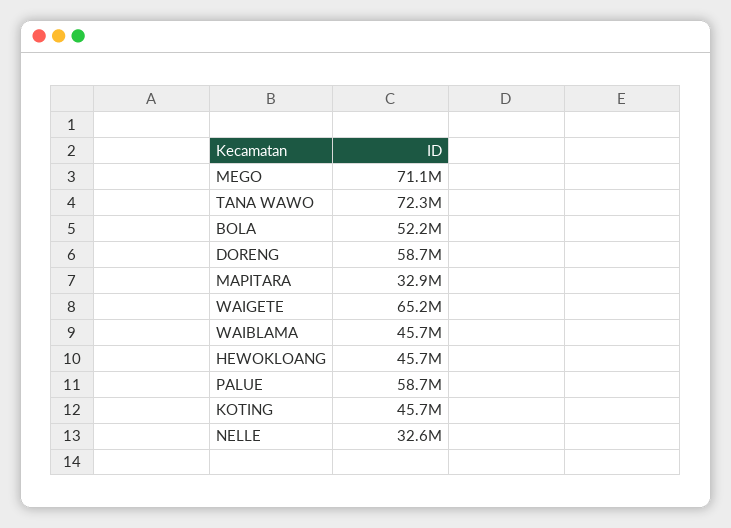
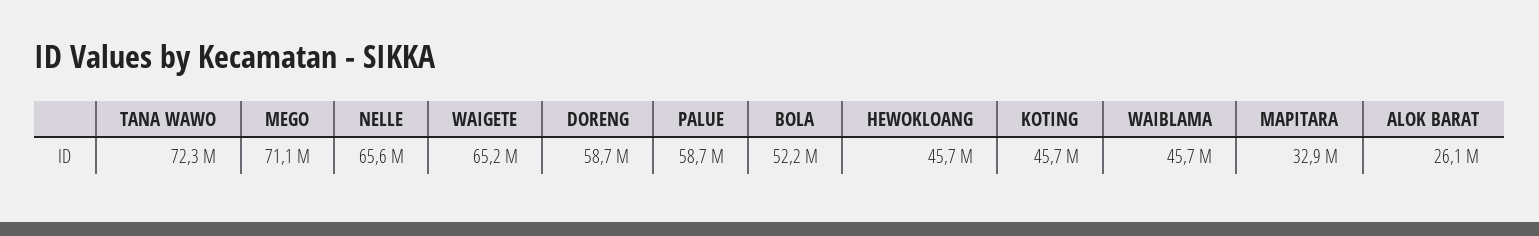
NELLE: 32600000 -> 65600000
ALOK BARAT: none -> 26100000

